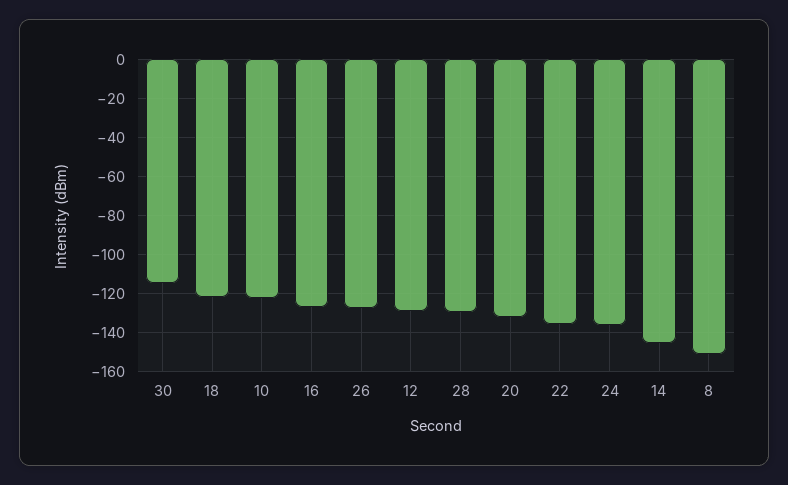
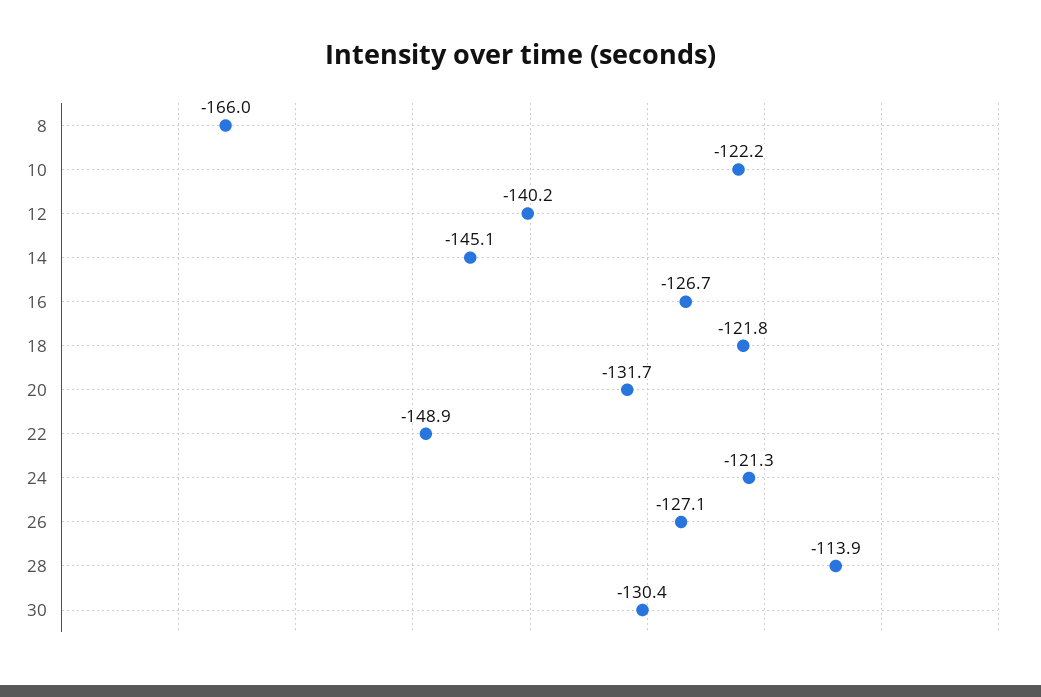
30: -115 -> -130.4
12: -130 -> -140.2
28: -130 -> -113.9
22: -135 -> -148.9
24: -135 -> -121.3
8: -150 -> -166

